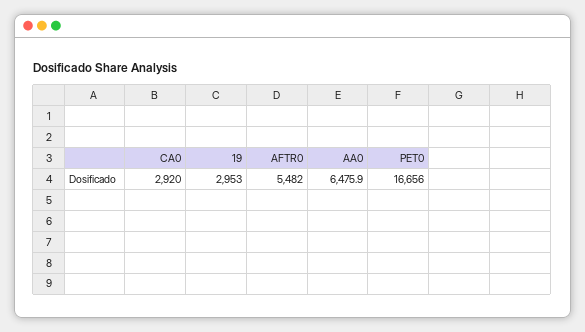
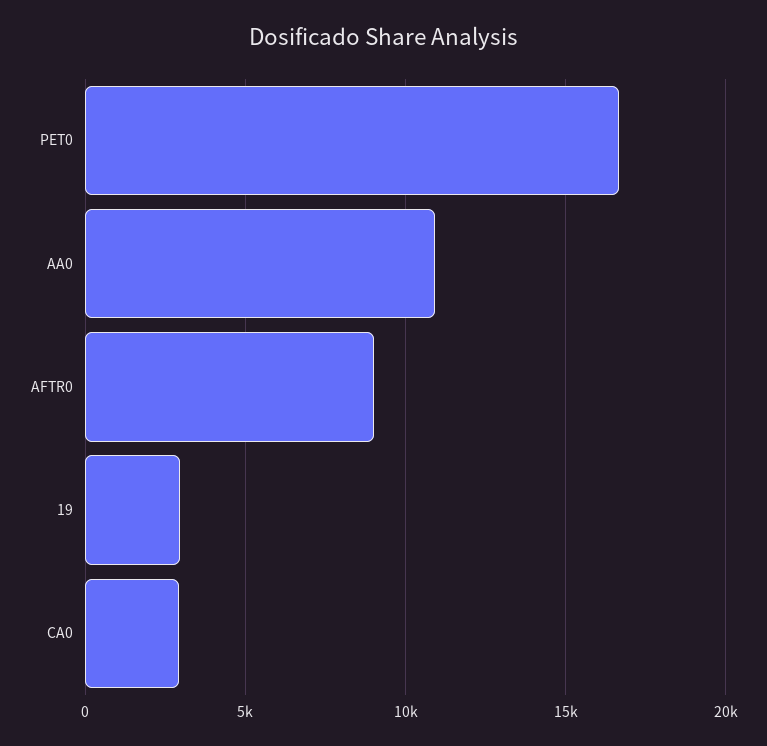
AFTR0: 5482 -> 9000
AA0: 6475.9 -> 11000

